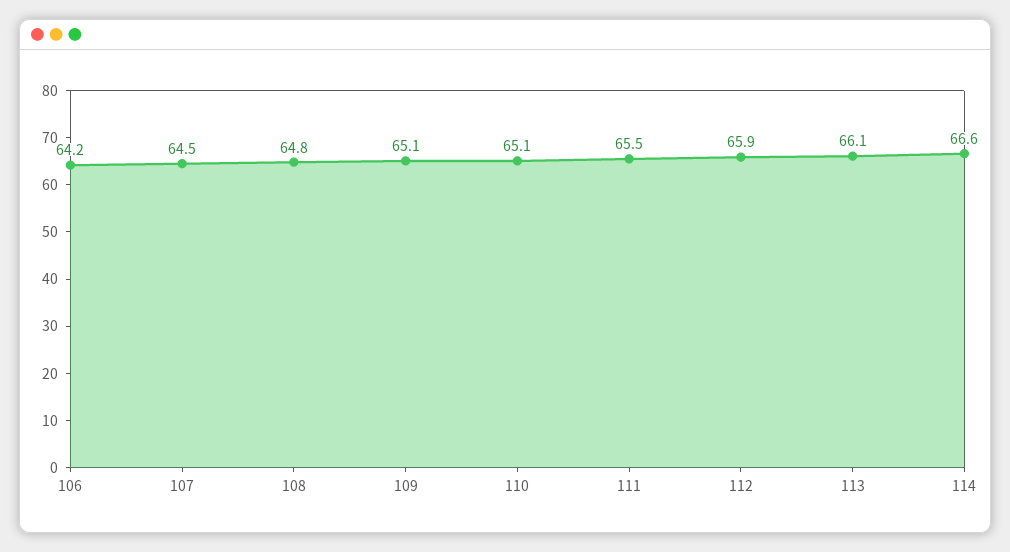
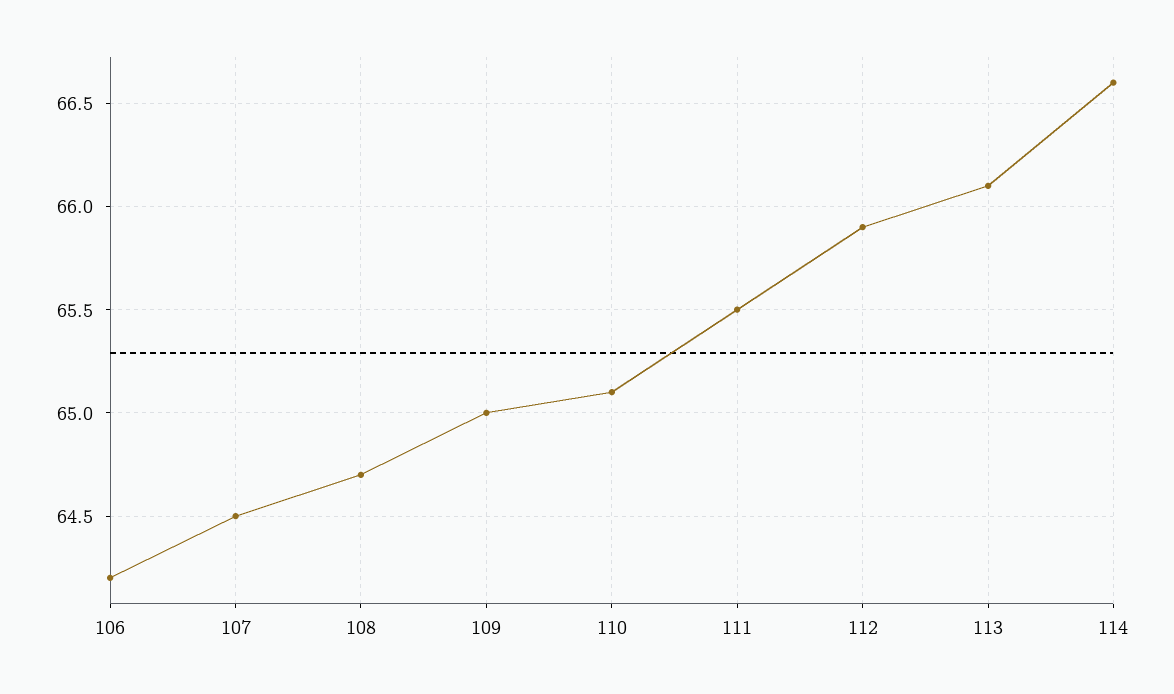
108: 64.8 -> 64.7
109: 65.1 -> 65

